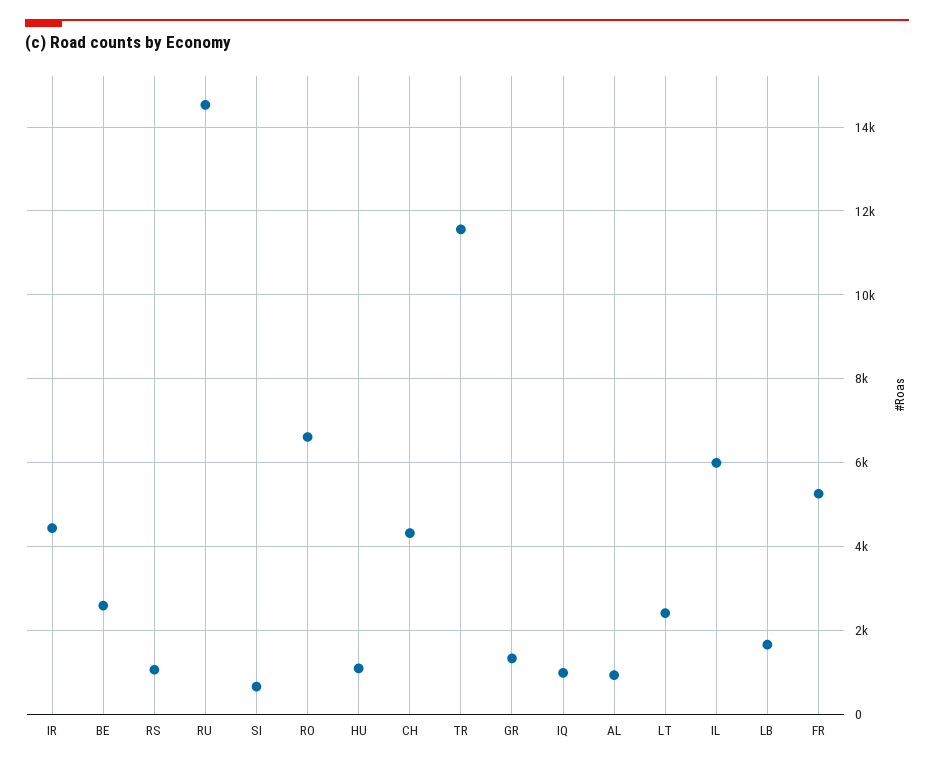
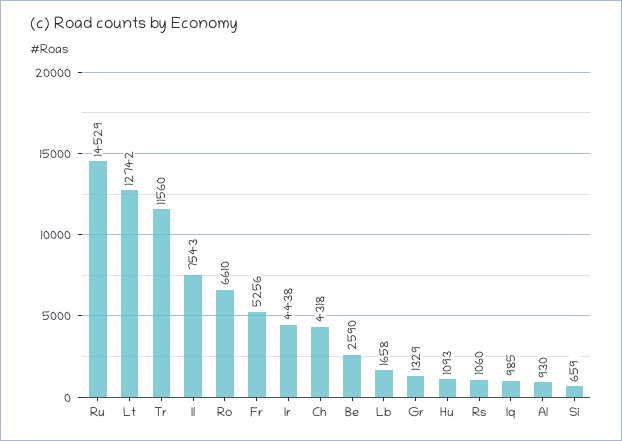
LT: 2400 -> 12742
IL: 6000 -> 7543

